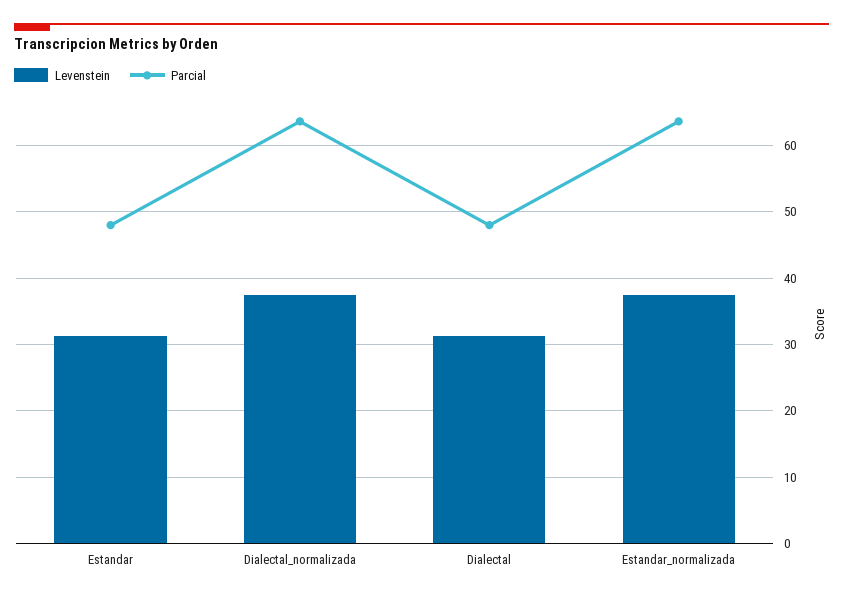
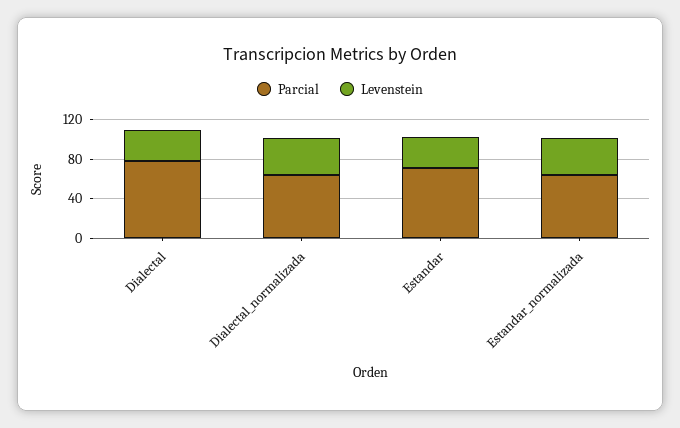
Parcial, Estandar: 48 -> 70
Parcial, Dialectal: 48 -> 80

